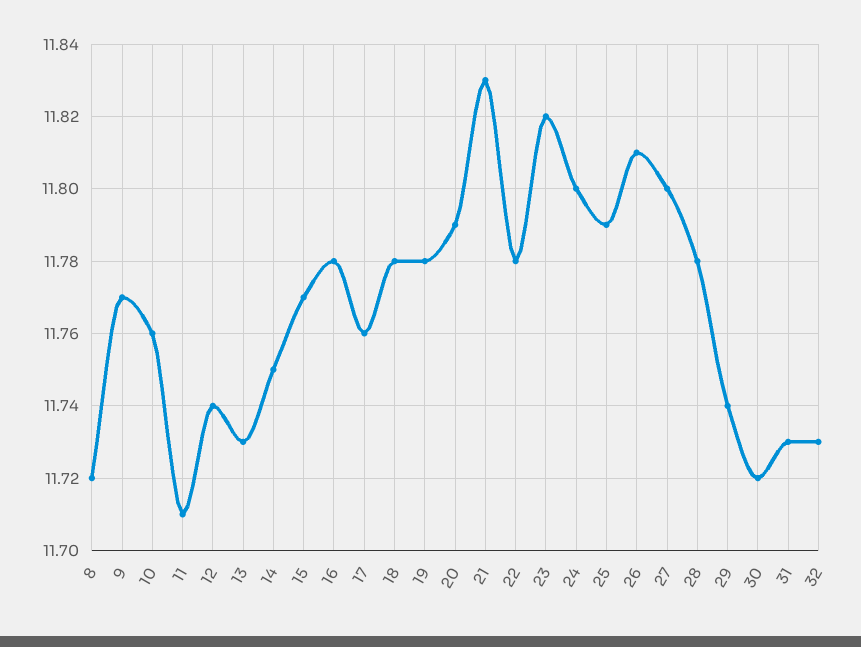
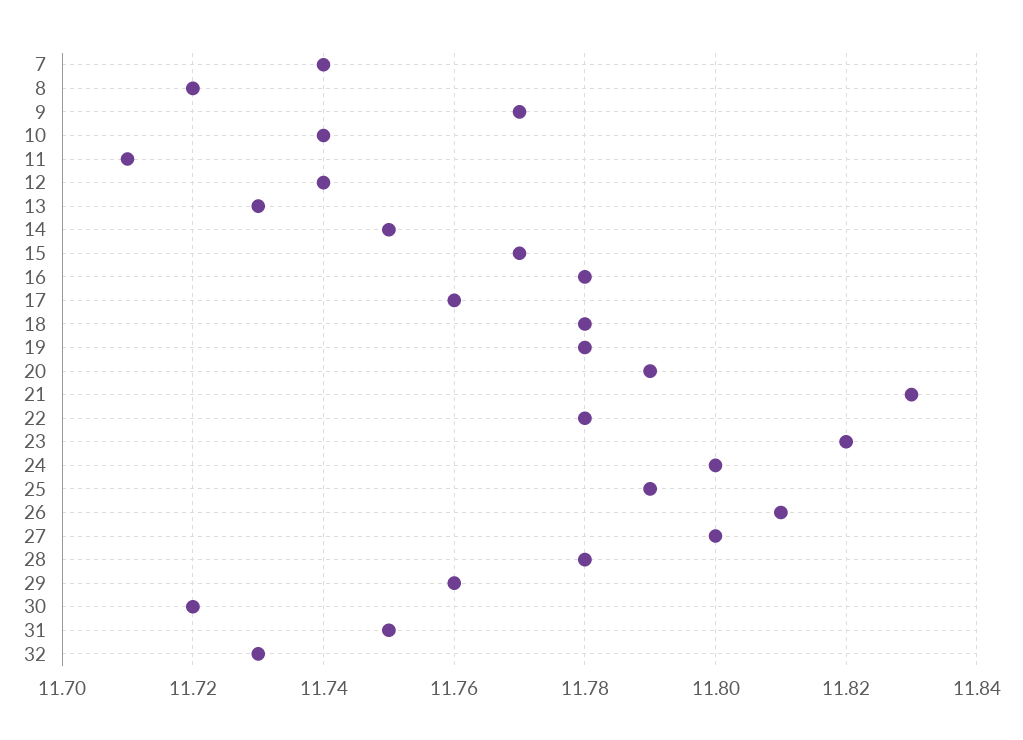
10: 11.76 -> 11.74
29: 11.74 -> 11.76
31: 11.73 -> 11.75
7: none -> 11.74

